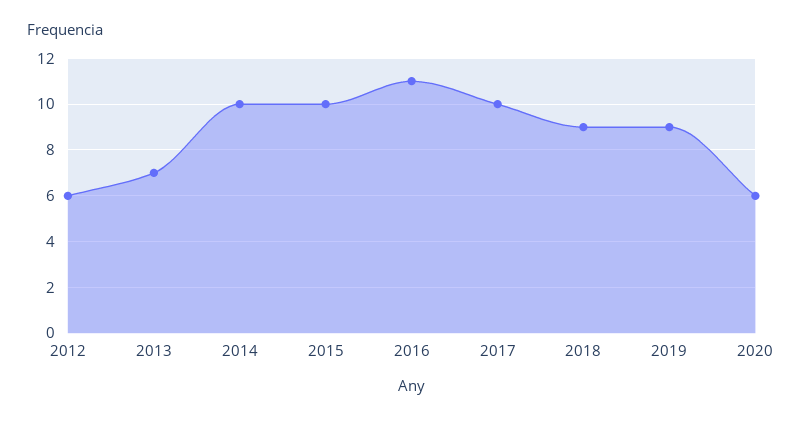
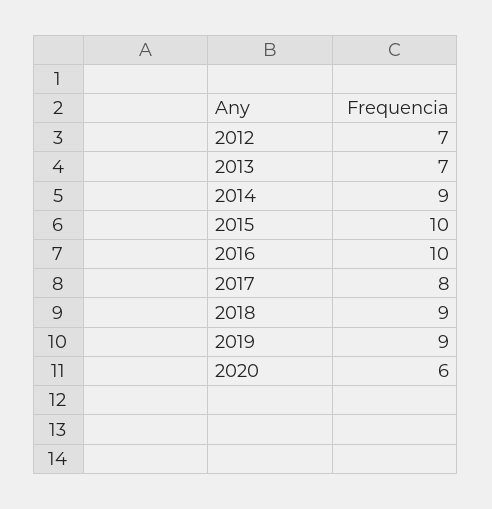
2012: 6 -> 7
2014: 10 -> 9
2016: 11 -> 10
2017: 10 -> 8

